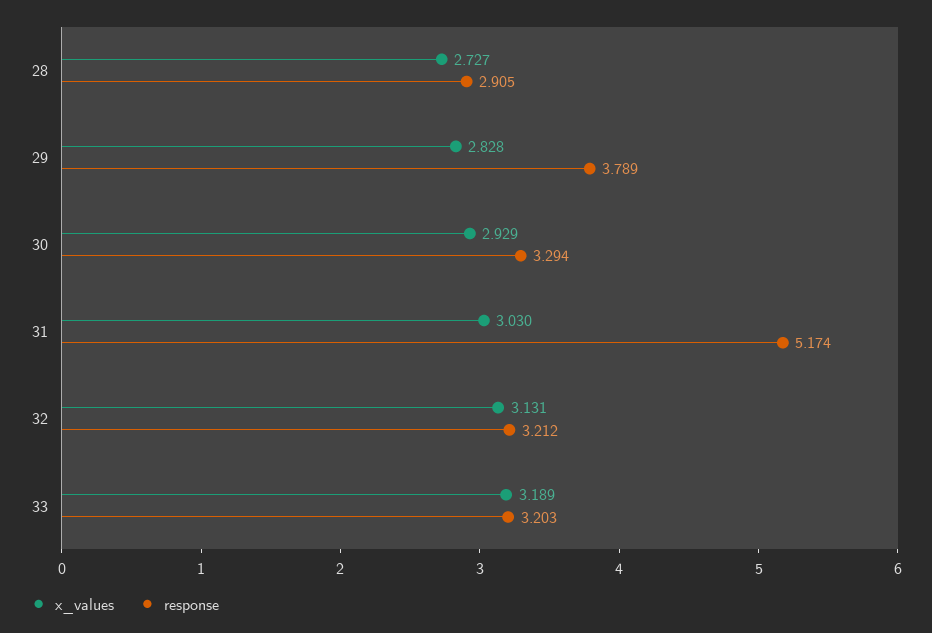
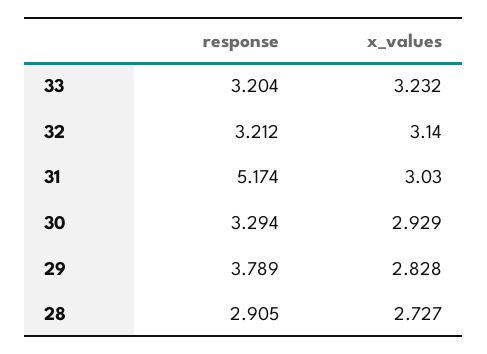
x_values, 32: 3.131 -> 3.14
x_values, 33: 3.189 -> 3.232
response, 33: 3.203 -> 3.204

